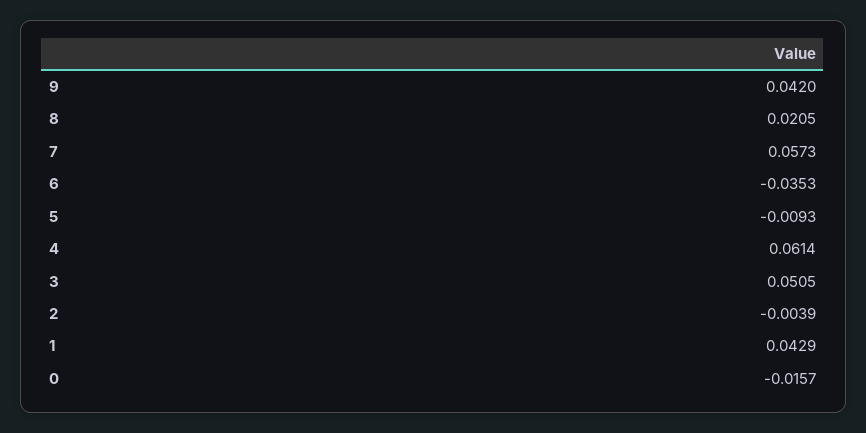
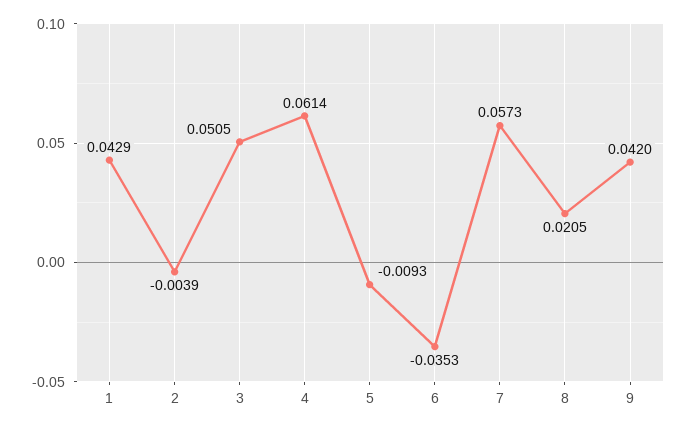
0: -0.0157 -> none

